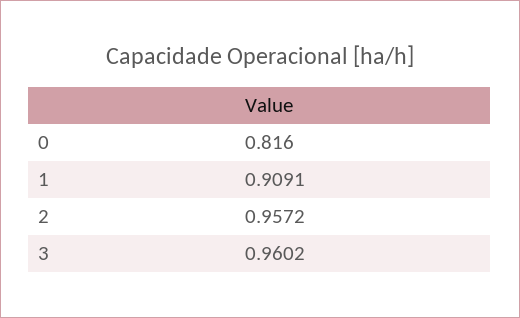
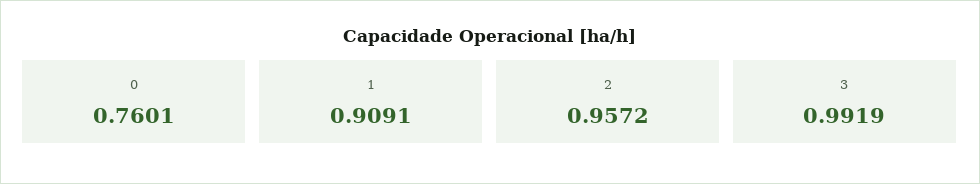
0: 0.816 -> 0.7601
3: 0.9602 -> 0.9919

